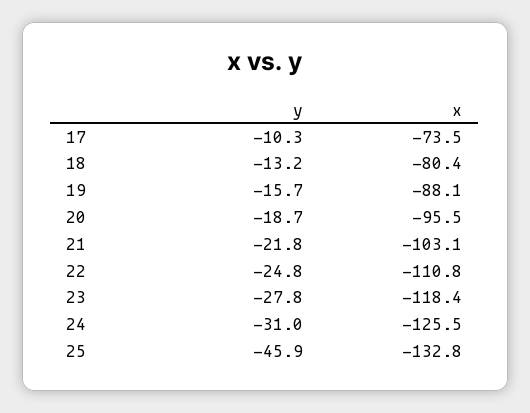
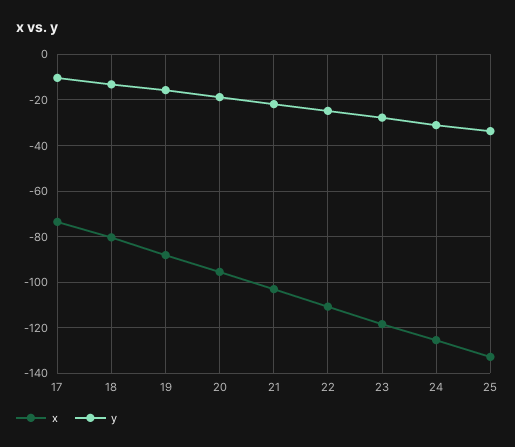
y, 25: -45.9 -> -35

